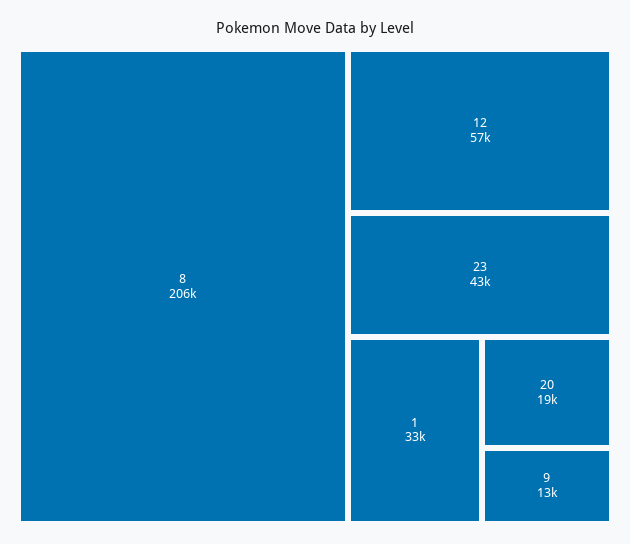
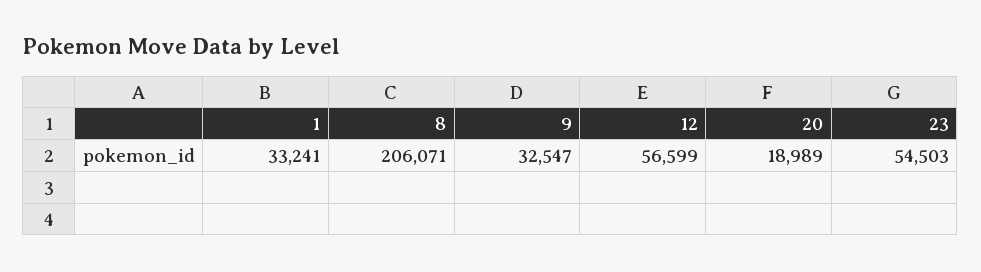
23: 43000 -> 54503
9: 13000 -> 32547

